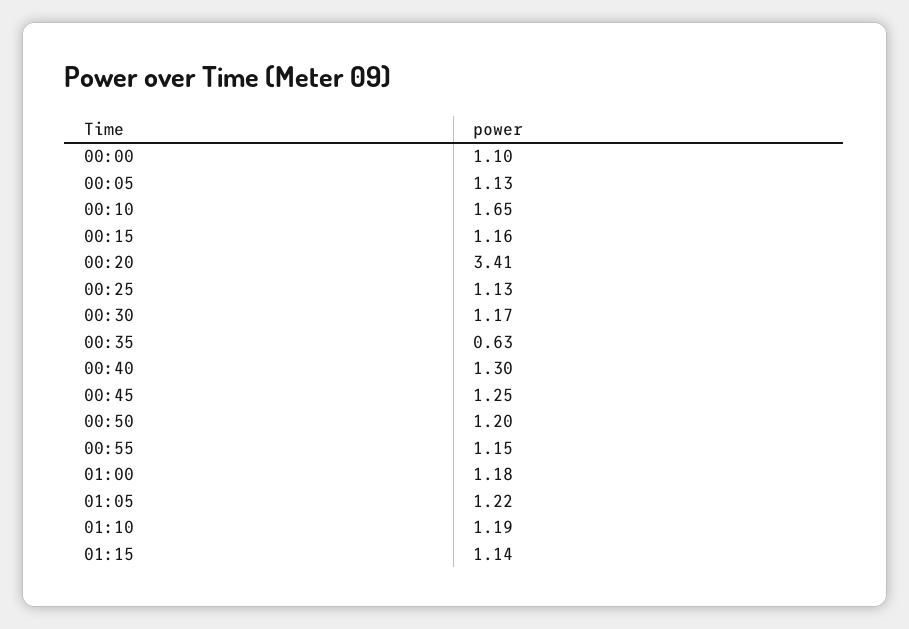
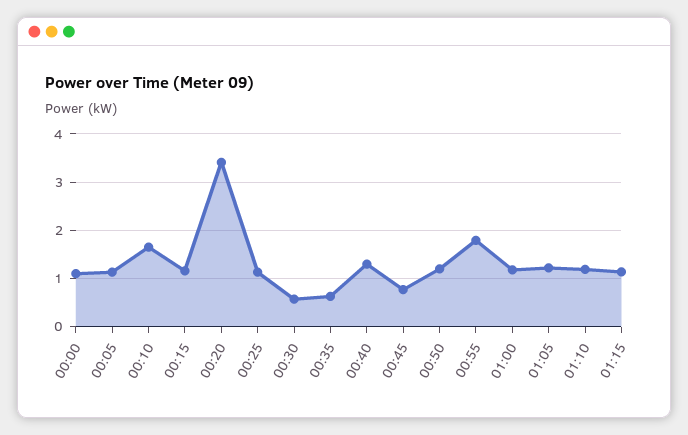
00:30: 1.17 -> 0.6
00:45: 1.25 -> 0.8
00:55: 1.15 -> 1.8

